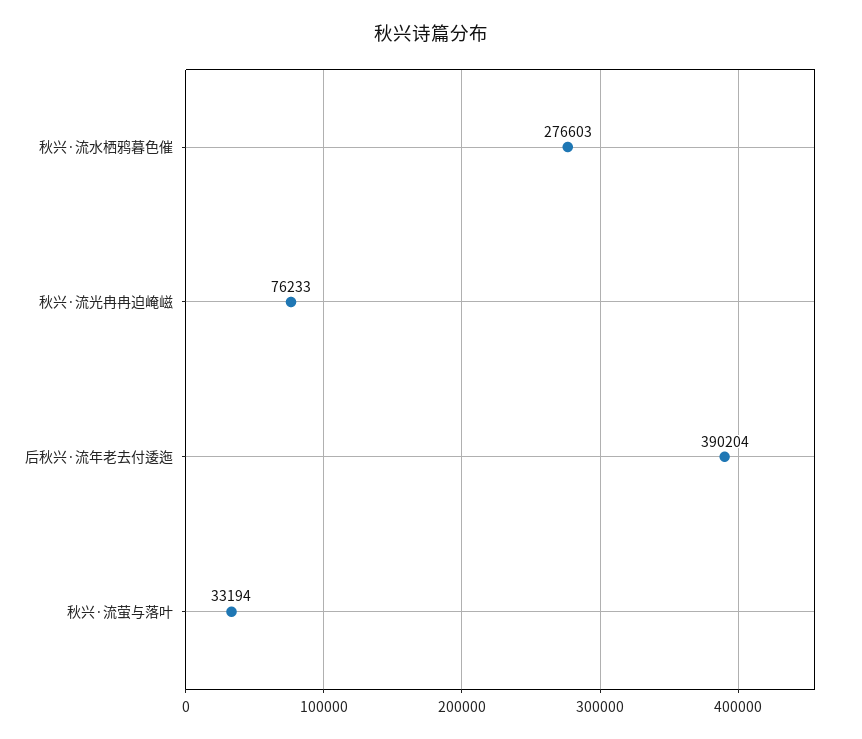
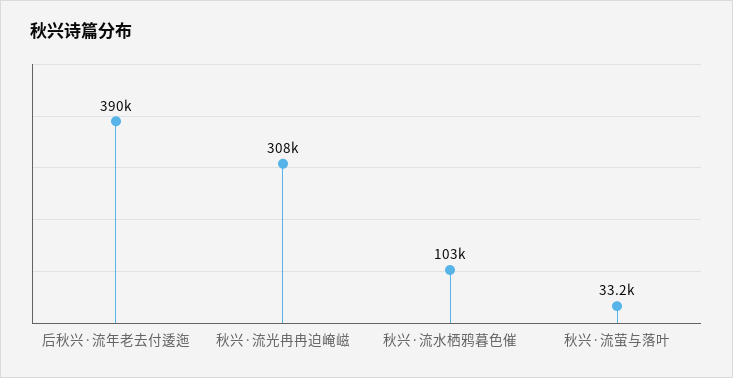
秋兴·流水栖鸦暮色催: 276603 -> 103000
秋兴·流光冉冉迫崦嵫: 76233 -> 308000

